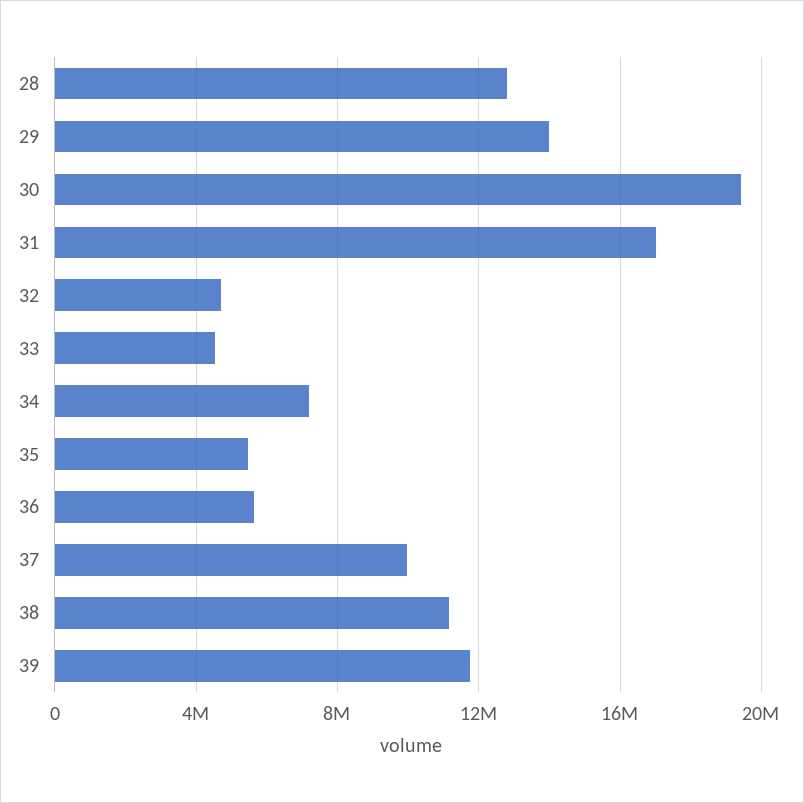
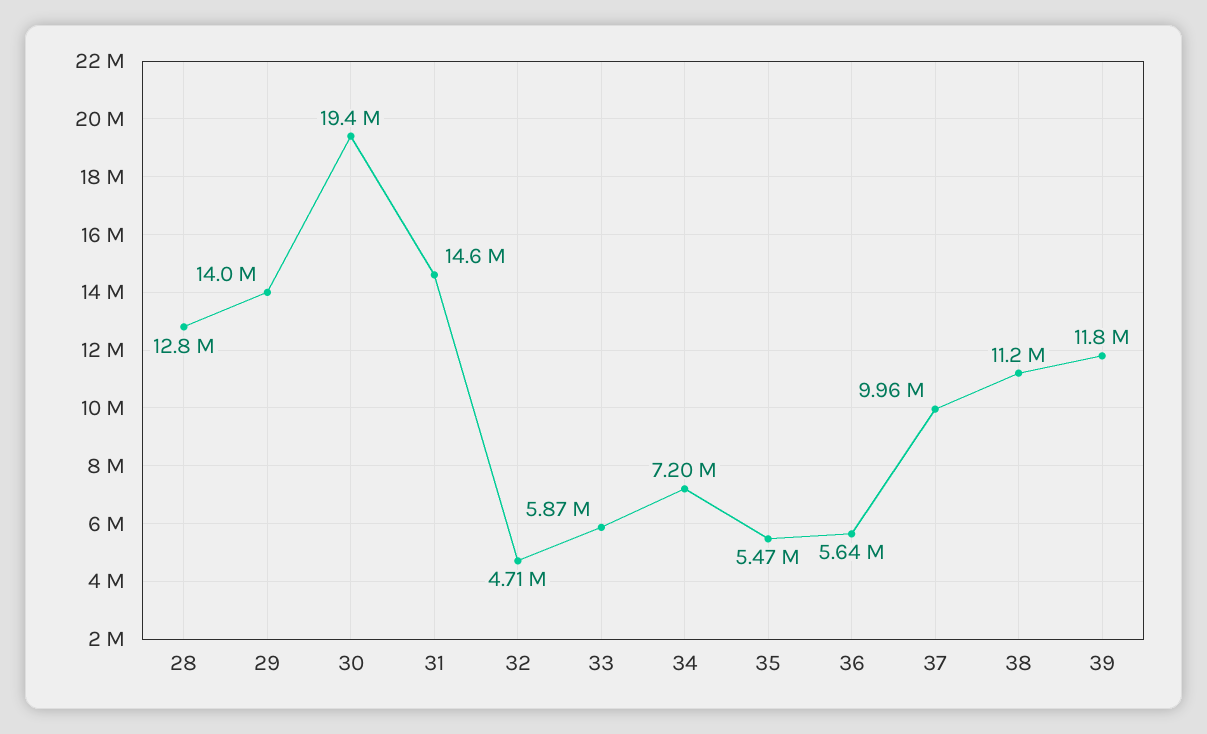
31: 17000000 -> 14600000
33: 4500000 -> 5870000

